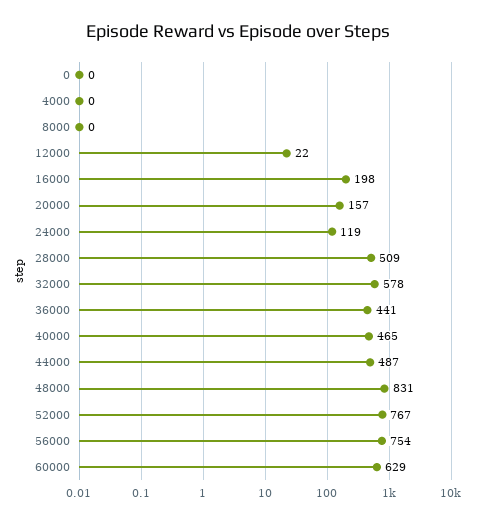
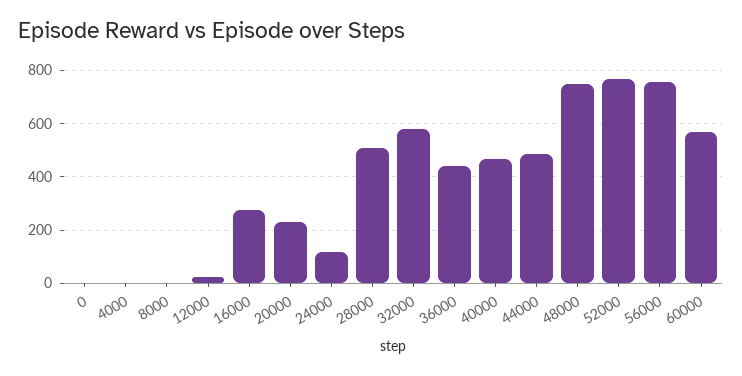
16000: 198 -> 275
20000: 157 -> 225
48000: 831 -> 750
60000: 629 -> 575

